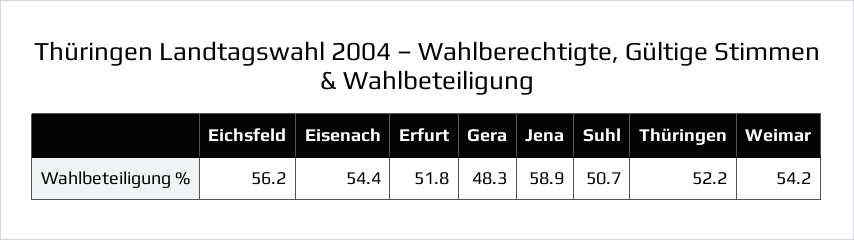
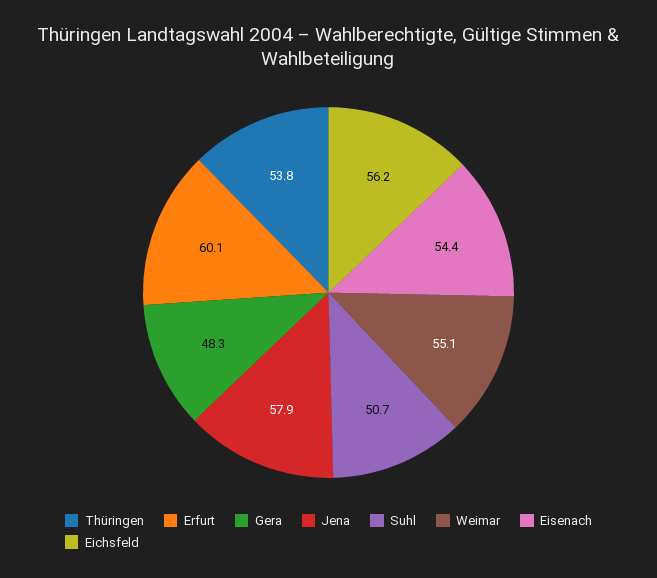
Erfurt: 51.8 -> 60.1
Jena: 58.9 -> 57.9
Thüringen: 52.2 -> 53.8
Weimar: 54.2 -> 55.1

